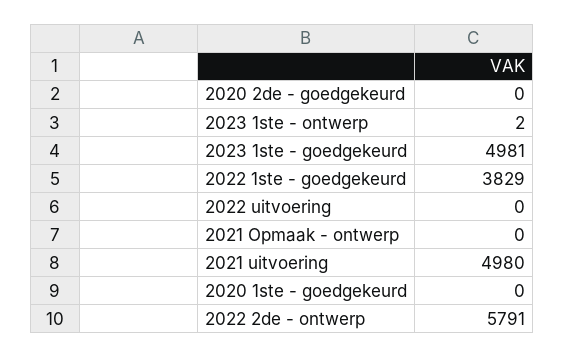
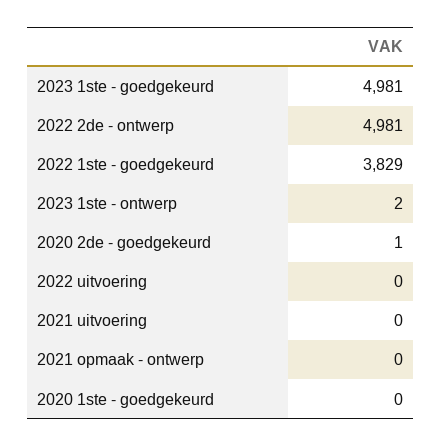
2020 2de - goedgekeurd: 0 -> 1
2021 uitvoering: 4980 -> 0
2022 2de - ontwerp: 5791 -> 4981

